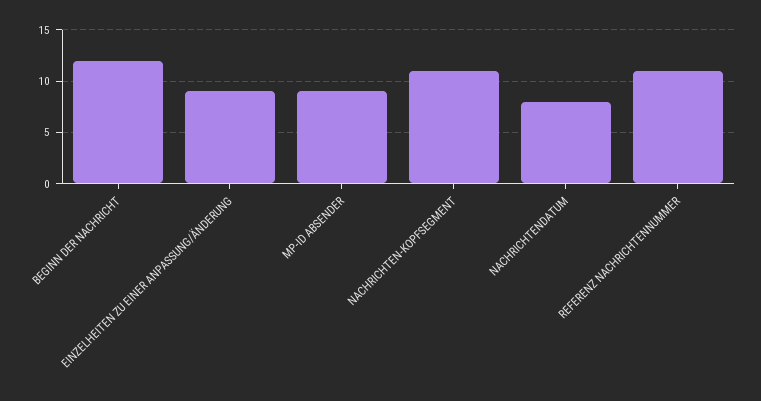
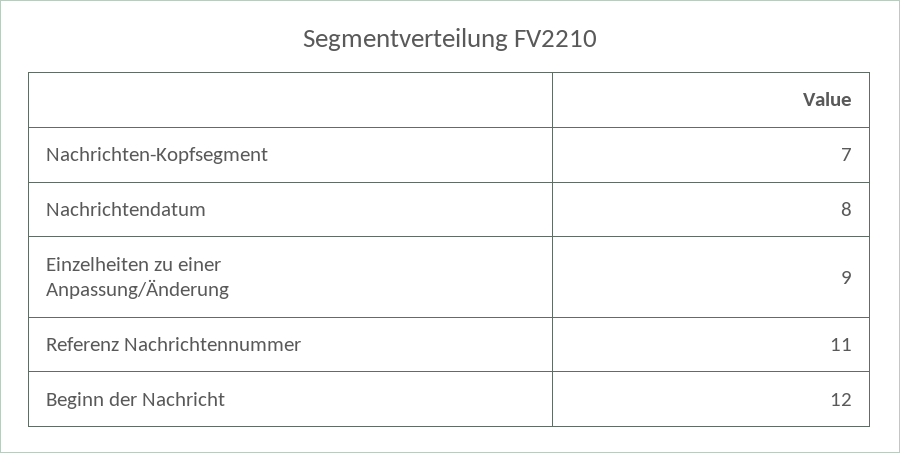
MP-ID ABSENDER: 9 -> none
NACHRICHTEN-KOPFSEGMENT: 11 -> 7

